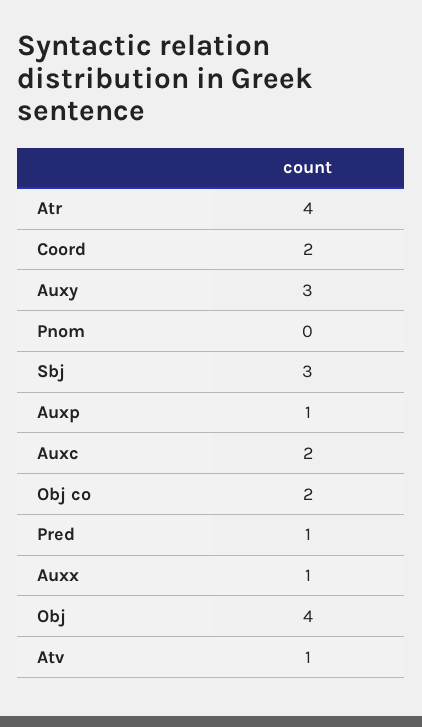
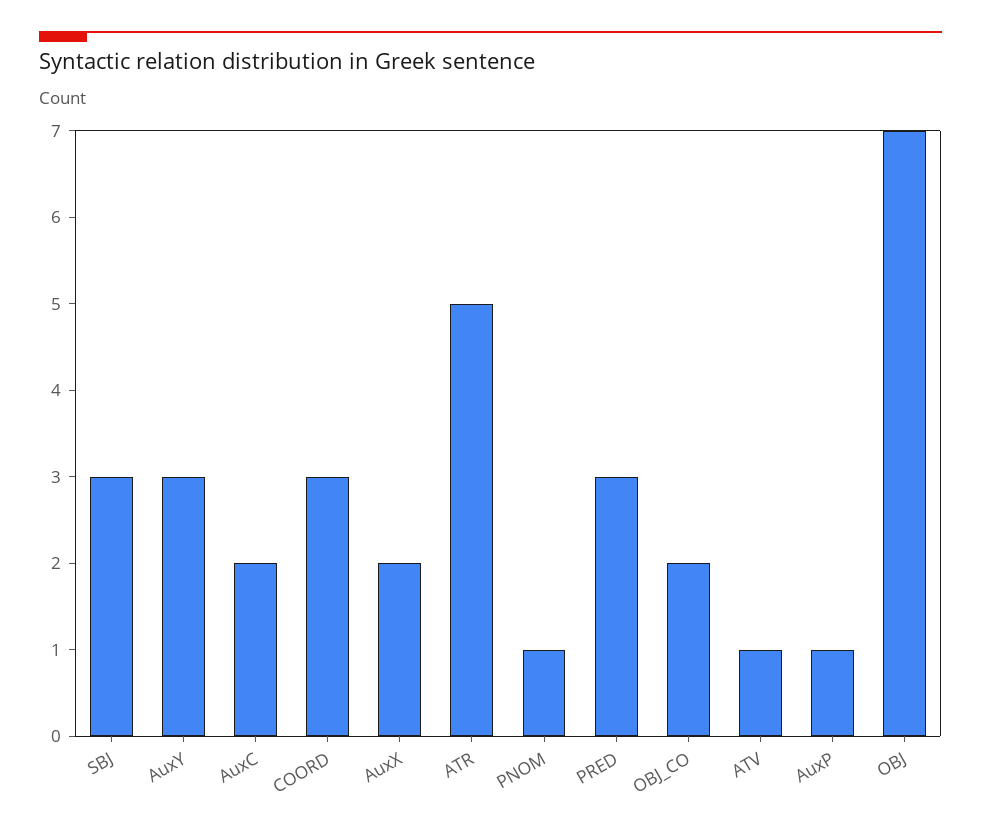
Atr: 4 -> 5
Coord: 2 -> 3
Pnom: 0 -> 1
Pred: 1 -> 3
Auxx: 1 -> 2
Obj: 4 -> 7

